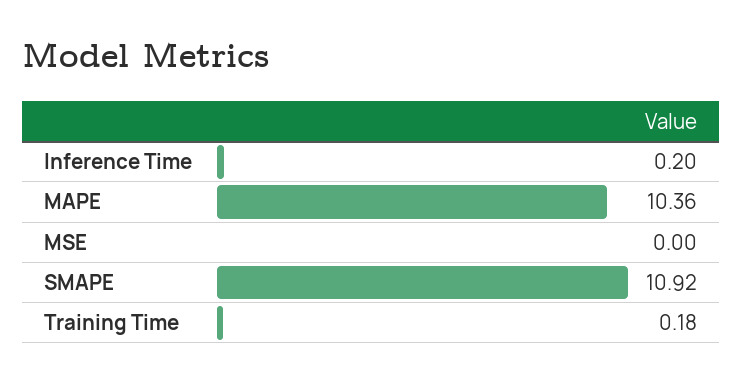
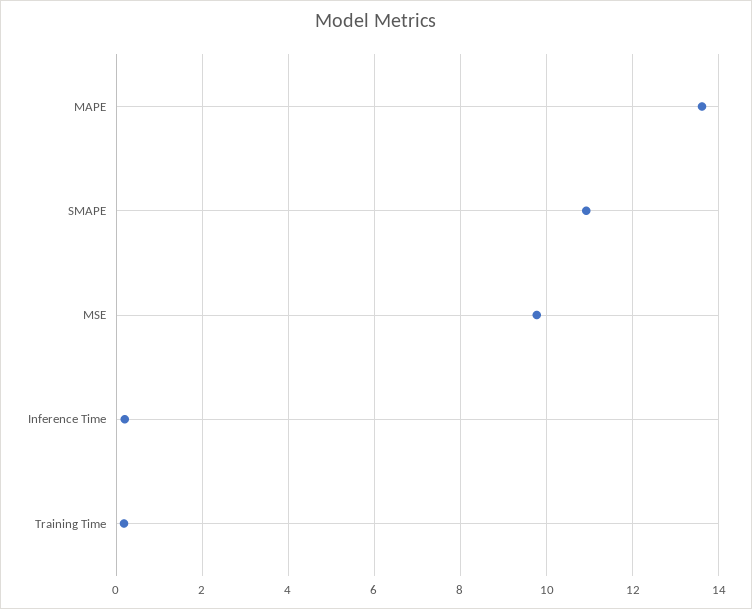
MAPE: 10.36 -> 13.6
MSE: 0 -> 9.8

